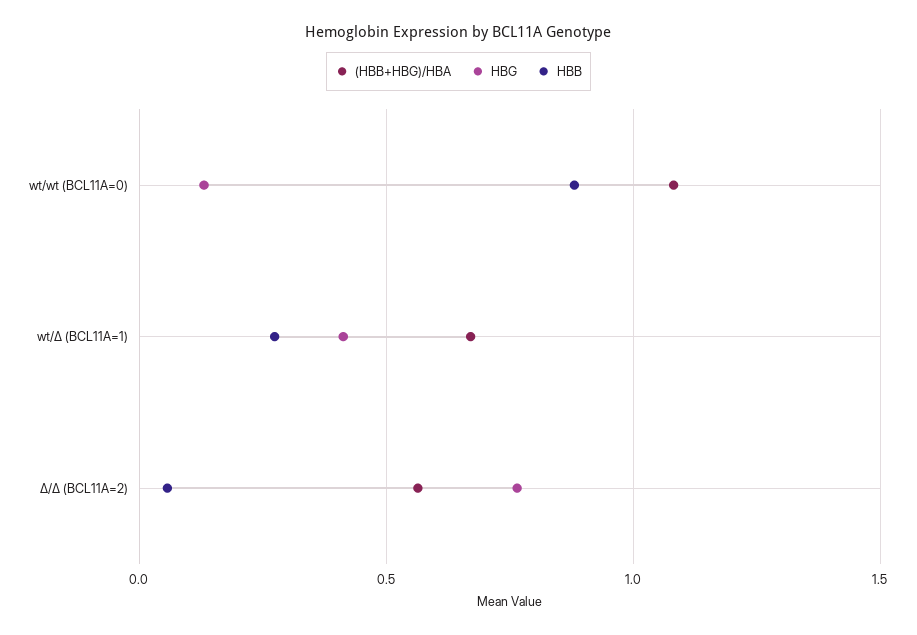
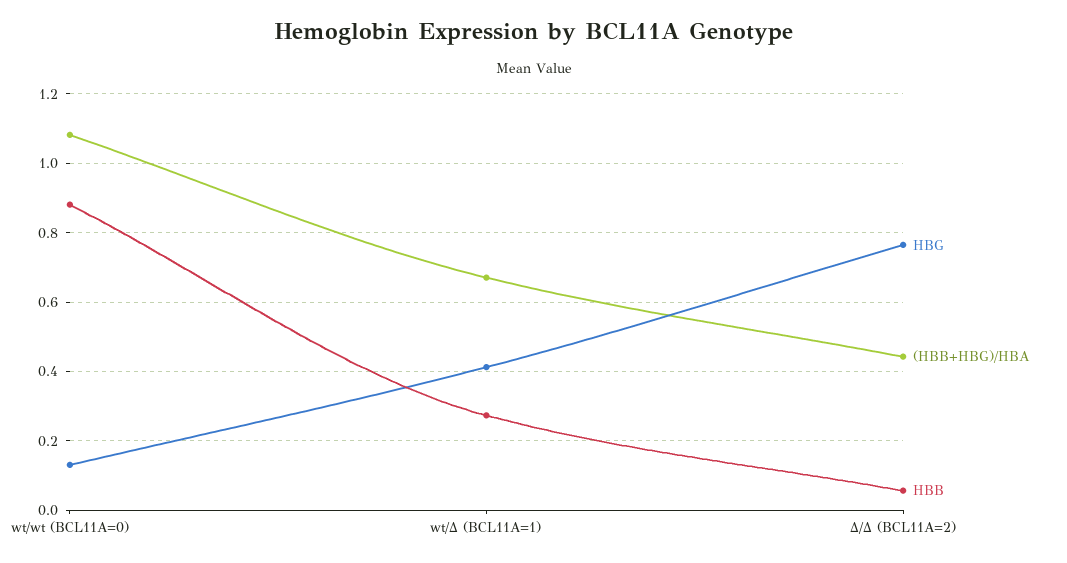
(HBB+HBG)/HBA, Δ/Δ (BCL11A=2): 0.55 -> 0.44

